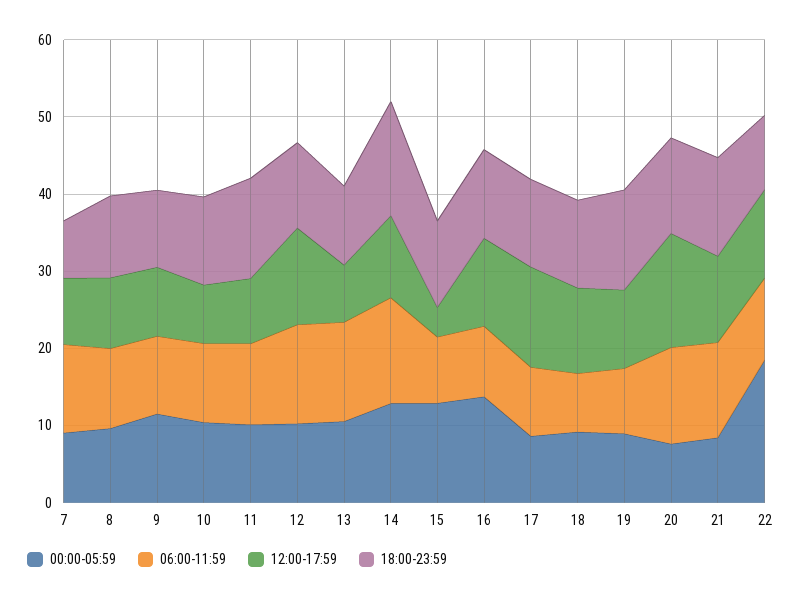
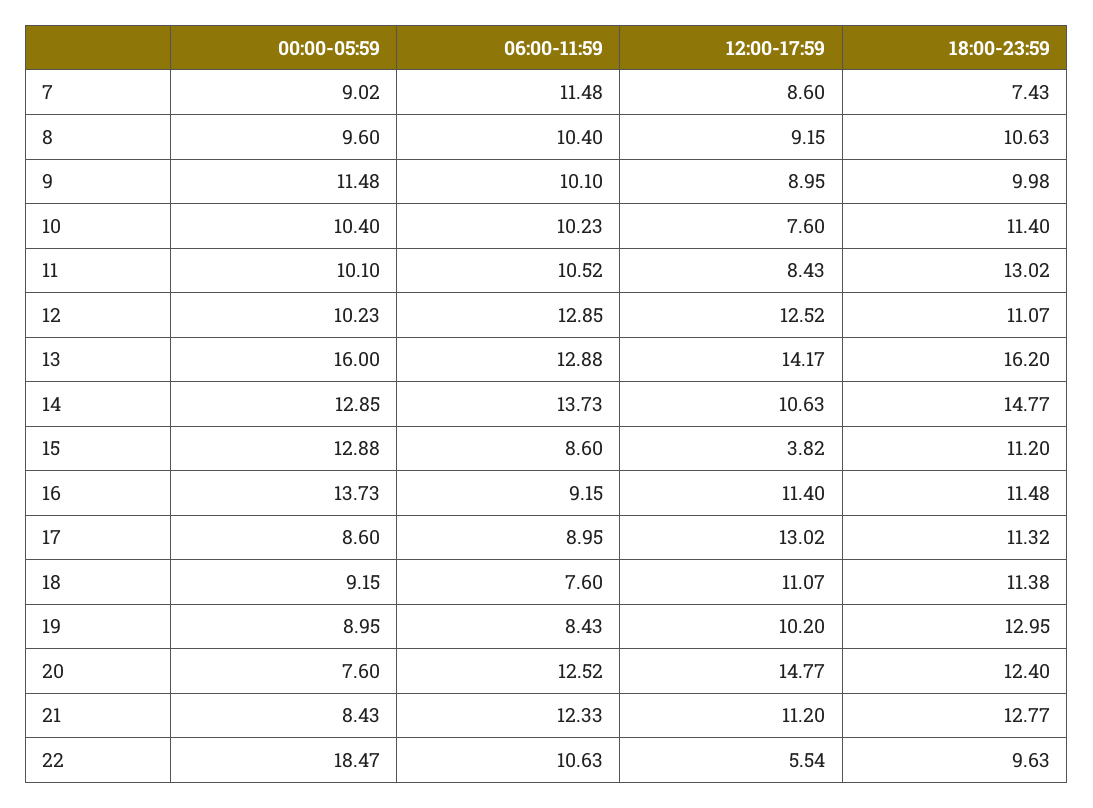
00:00-05:59, 13: 10 -> 16
12:00-17:59, 13: 8 -> 14.17
18:00-23:59, 13: 10 -> 16.2
12:00-17:59, 22: 12 -> 5.54

